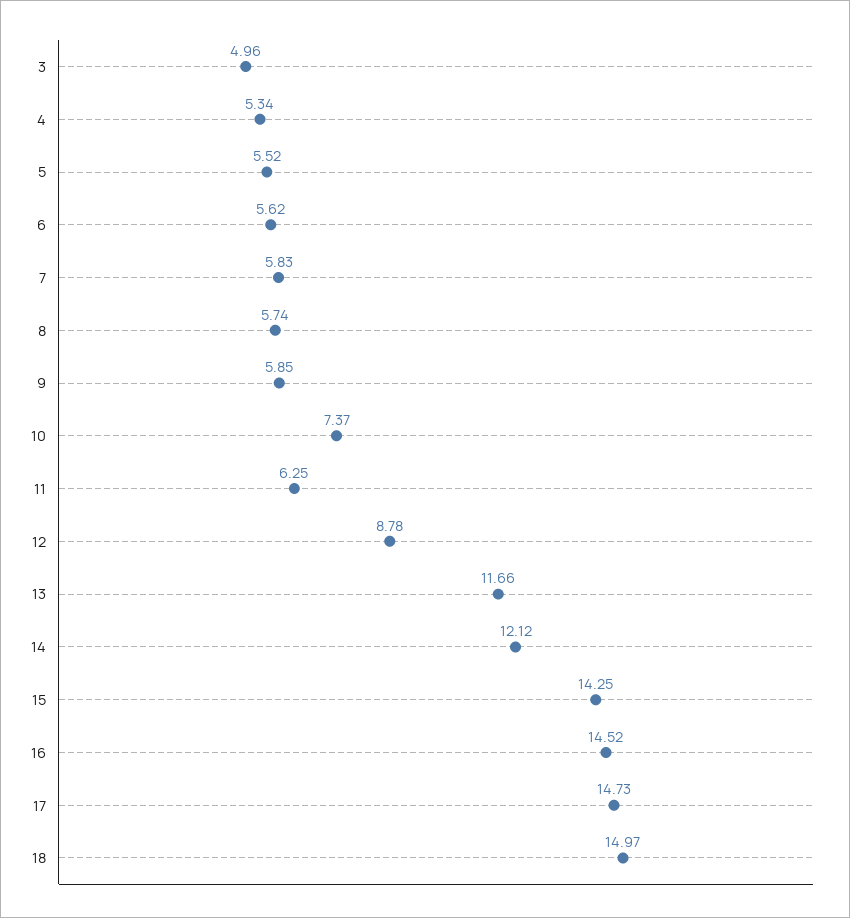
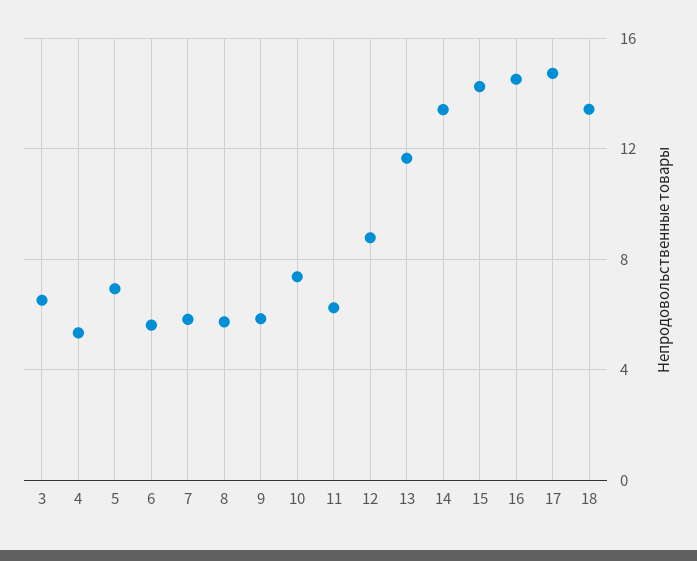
3: 4.96 -> 6.5
5: 5.52 -> 7
14: 12.12 -> 13.5
18: 14.97 -> 13.5

